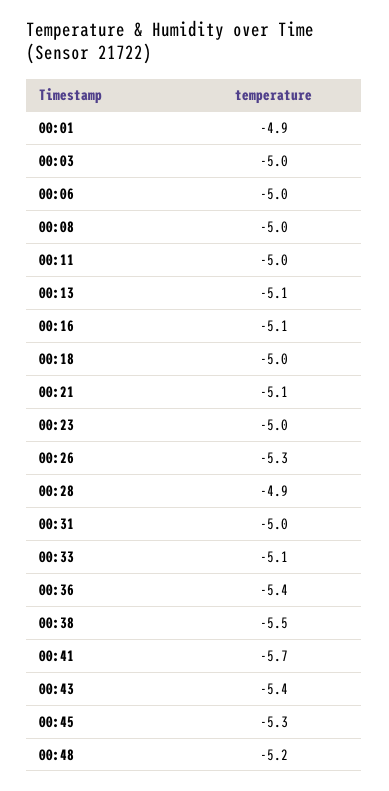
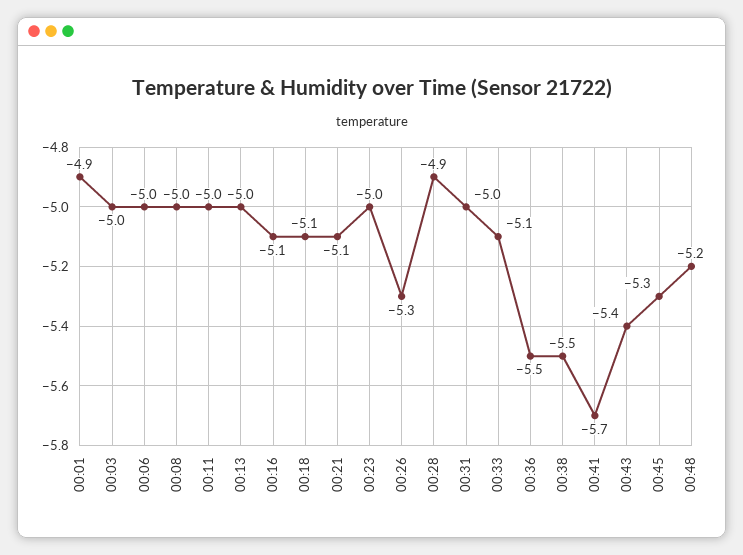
00:13: -5.1 -> -5
00:18: -5 -> -5.1
00:36: -5.4 -> -5.5

